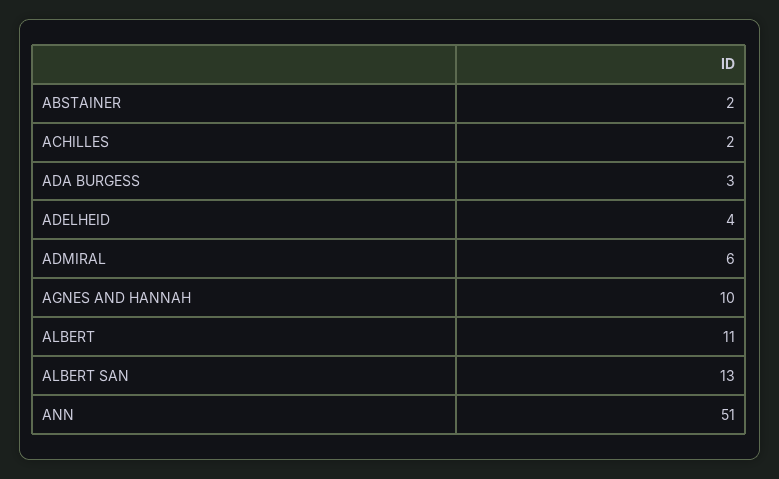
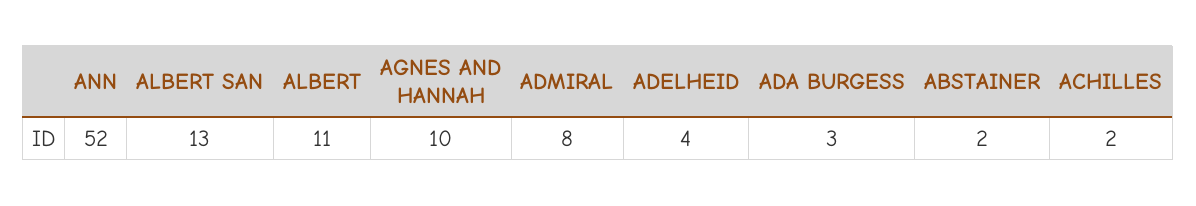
ADMIRAL: 6 -> 8
ANN: 51 -> 52

